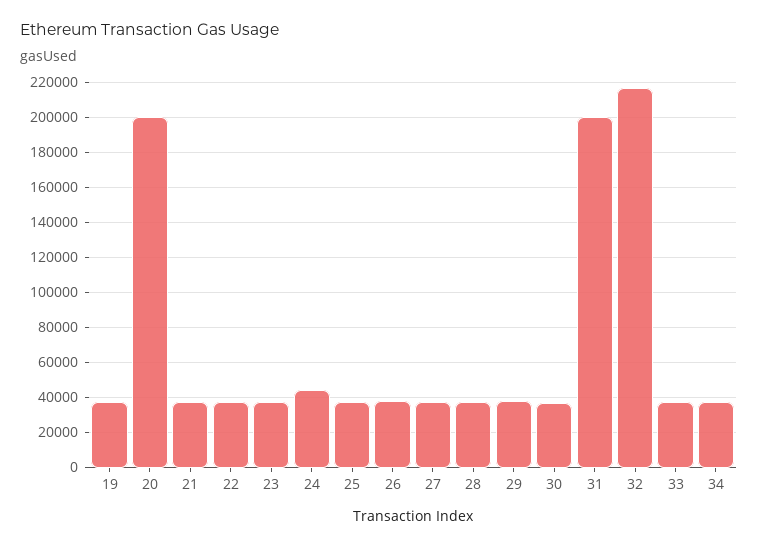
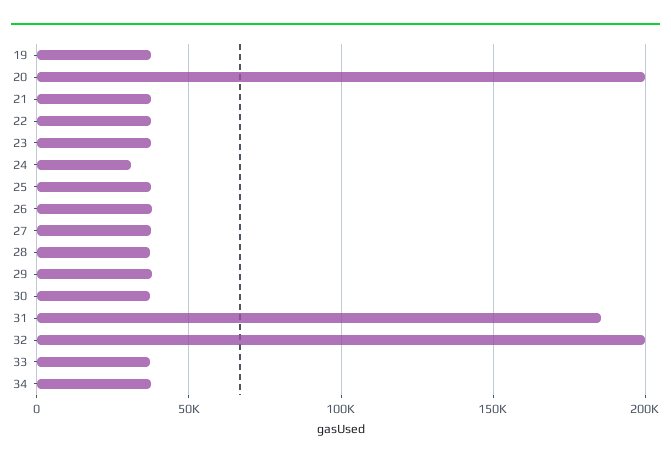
24: 45000 -> 30000
31: 200000 -> 185000
32: 215000 -> 200000

